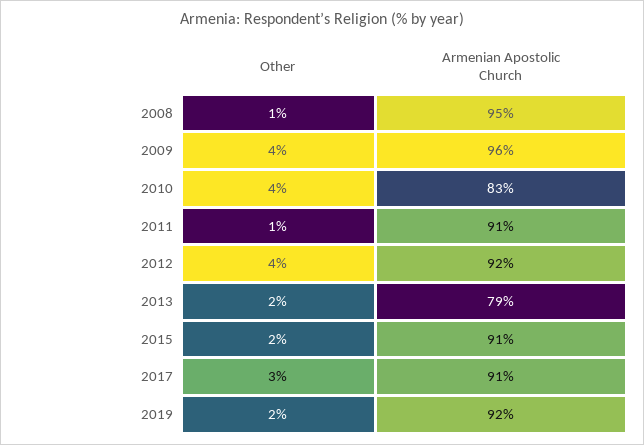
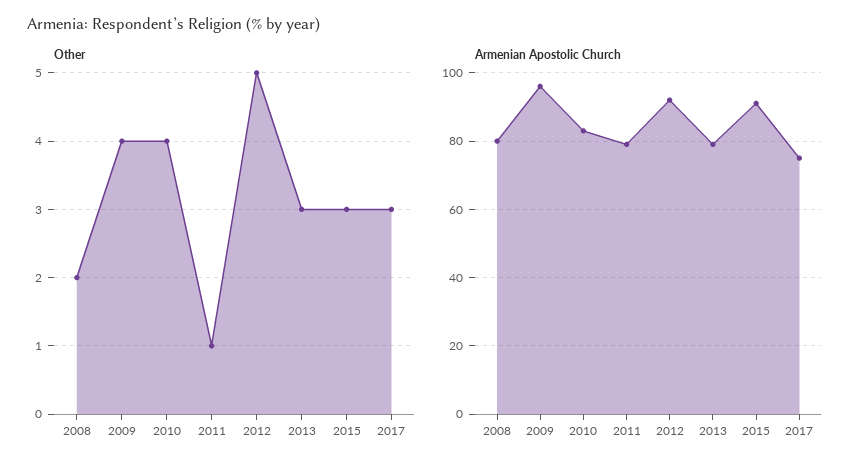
Other, 2008: 1 -> 2
Armenian Apostolic Church, 2008: 95 -> 80
Armenian Apostolic Church, 2011: 91 -> 80
Other, 2012: 4 -> 5
Other, 2013: 2 -> 3
Other, 2015: 2 -> 3
Armenian Apostolic Church, 2017: 91 -> 75
Other, 2019: 2 -> none
Armenian Apostolic Church, 2019: 92 -> none

